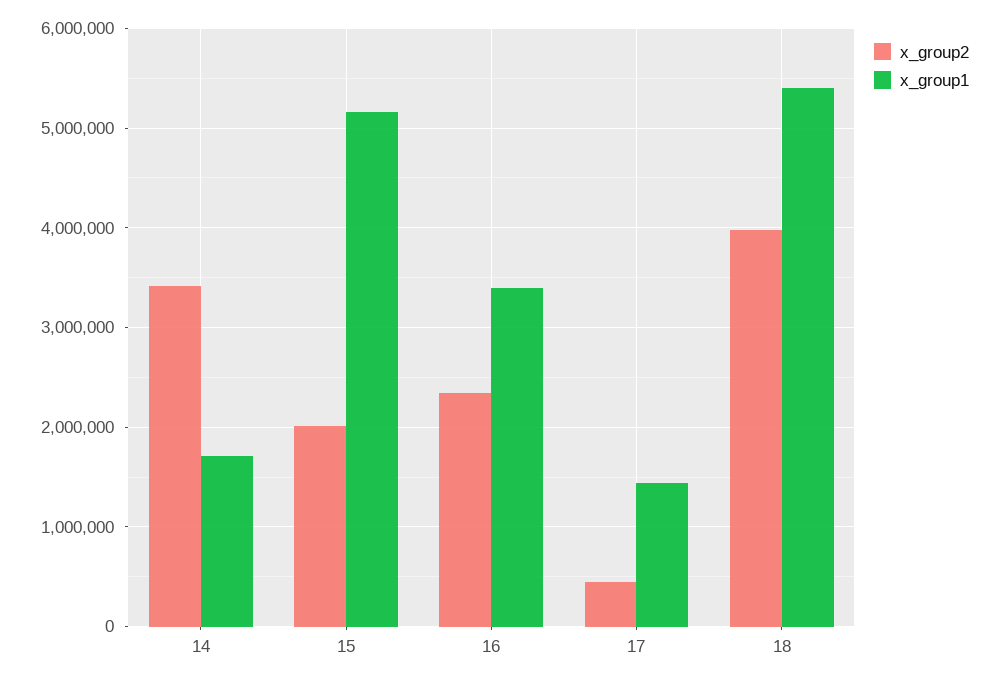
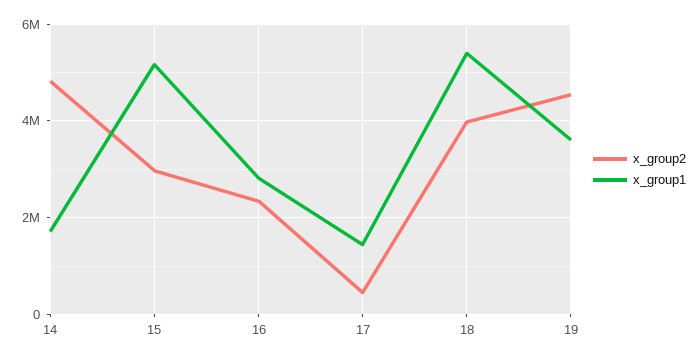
x_group2, 14: 3400000 -> 4800000
x_group2, 15: 2000000 -> 3000000
x_group1, 16: 3400000 -> 2800000
x_group2, 19: none -> 4600000
x_group1, 19: none -> 3600000

